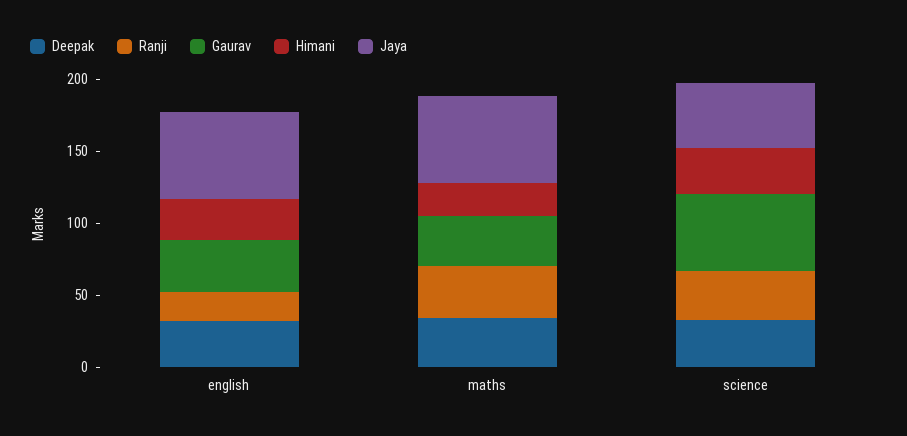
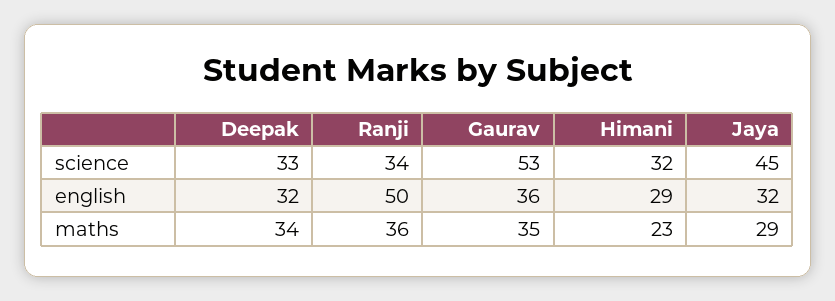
Ranji, english: 20 -> 50
Jaya, english: 60 -> 32
Jaya, maths: 60 -> 29

